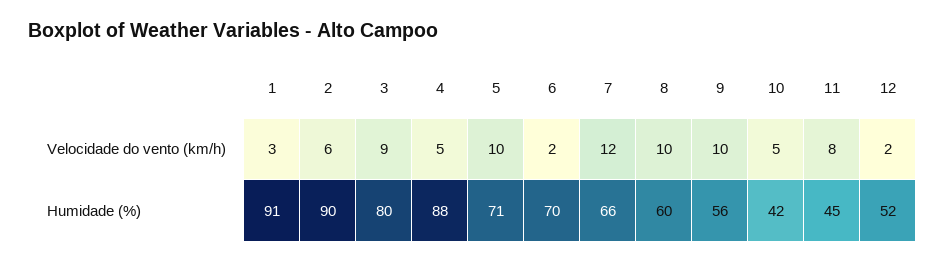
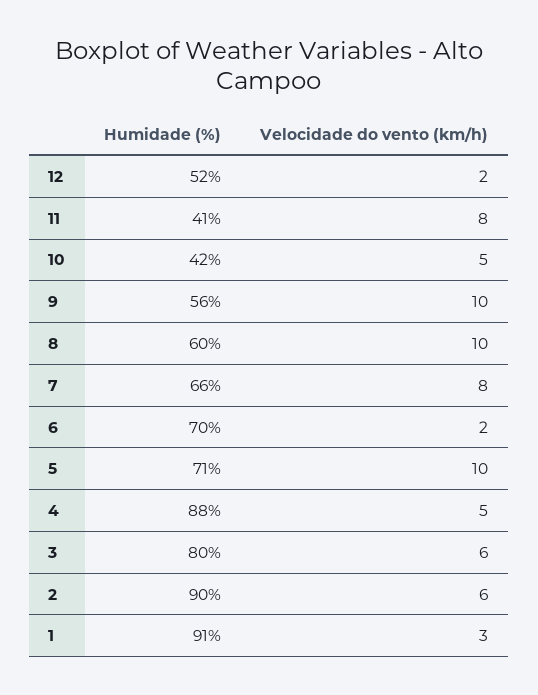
3, Velocidade do vento (km/h): 9 -> 6
7, Velocidade do vento (km/h): 12 -> 8
11, Humidade (%): 45 -> 41

